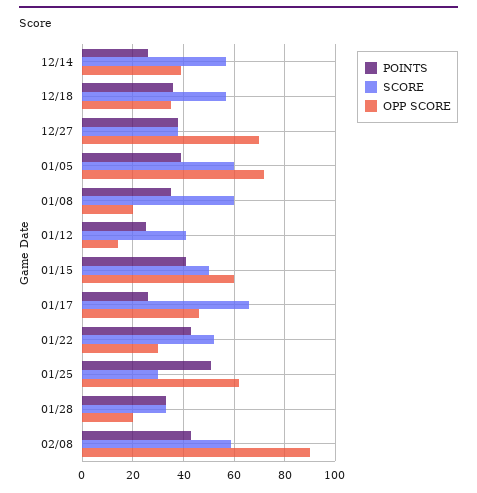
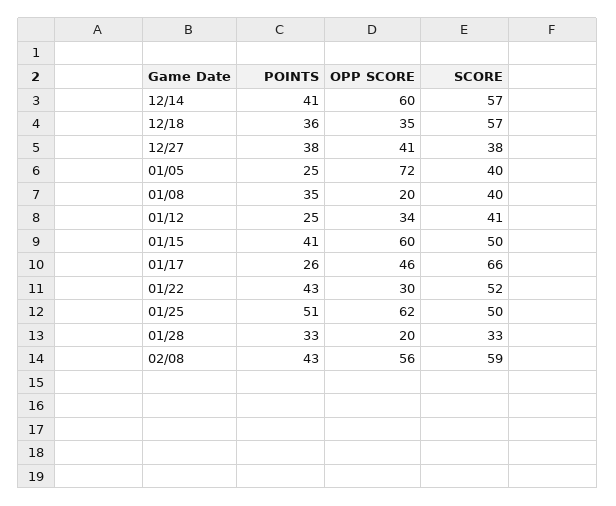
POINTS, 12/14: 25 -> 41
OPP SCORE, 12/14: 40 -> 60
OPP SCORE, 12/27: 70 -> 41
POINTS, 01/05: 40 -> 25
SCORE, 01/05: 60 -> 40
SCORE, 01/08: 60 -> 40
OPP SCORE, 01/12: 15 -> 34
SCORE, 01/25: 30 -> 50
OPP SCORE, 02/08: 90 -> 56

